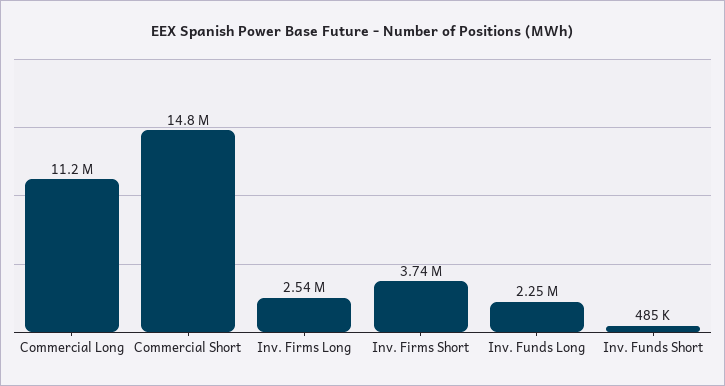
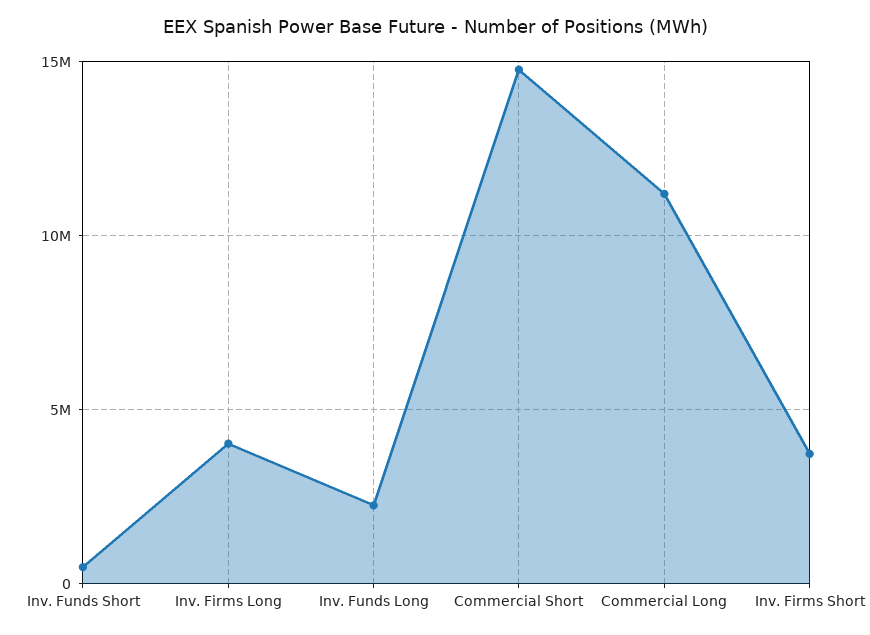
Inv. Firms Long: 2540000 -> 4000000

